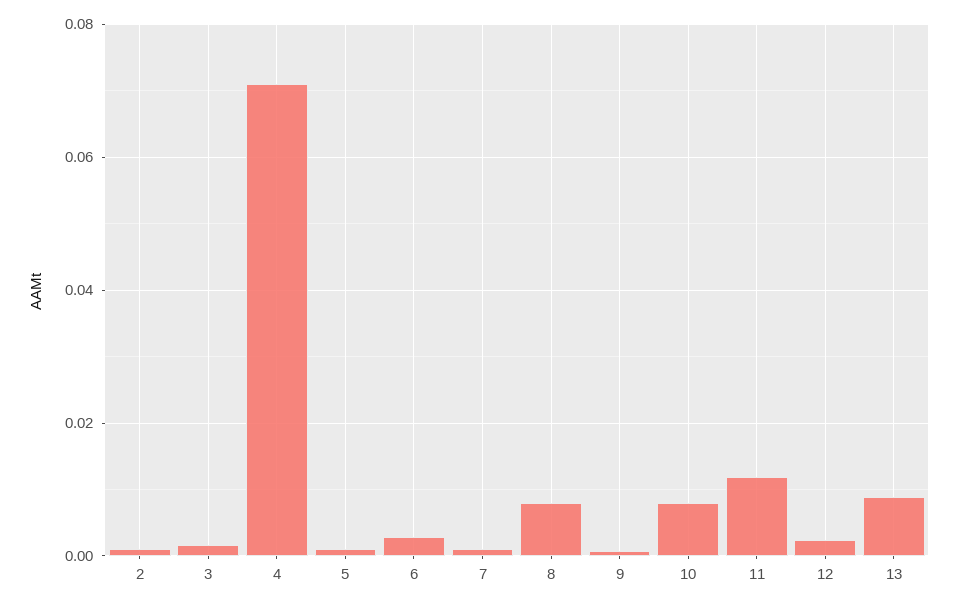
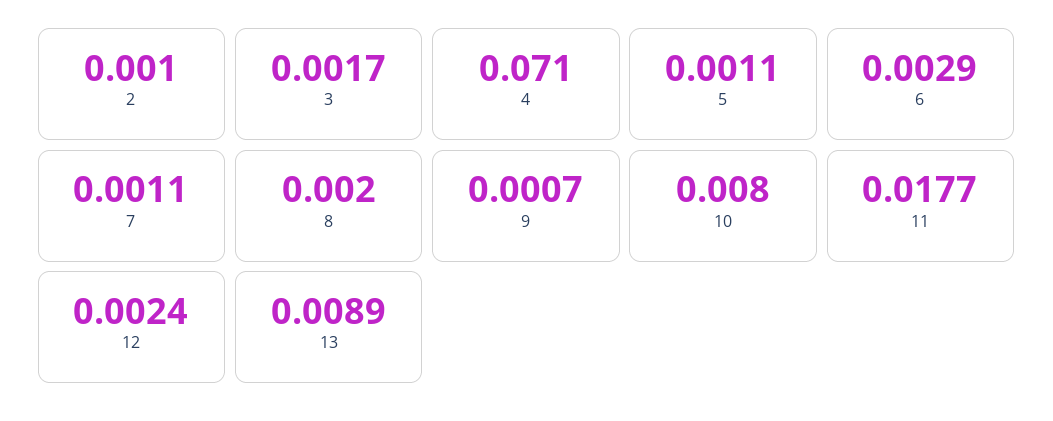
8: 0.008 -> 0.002
11: 0.012 -> 0.0177

